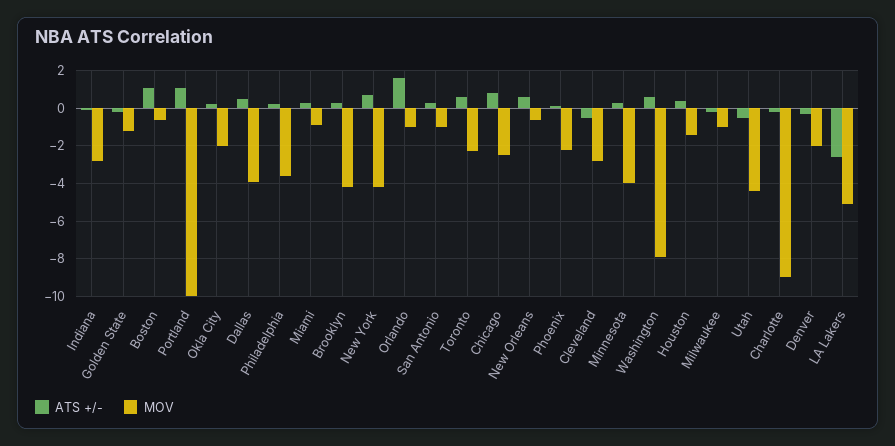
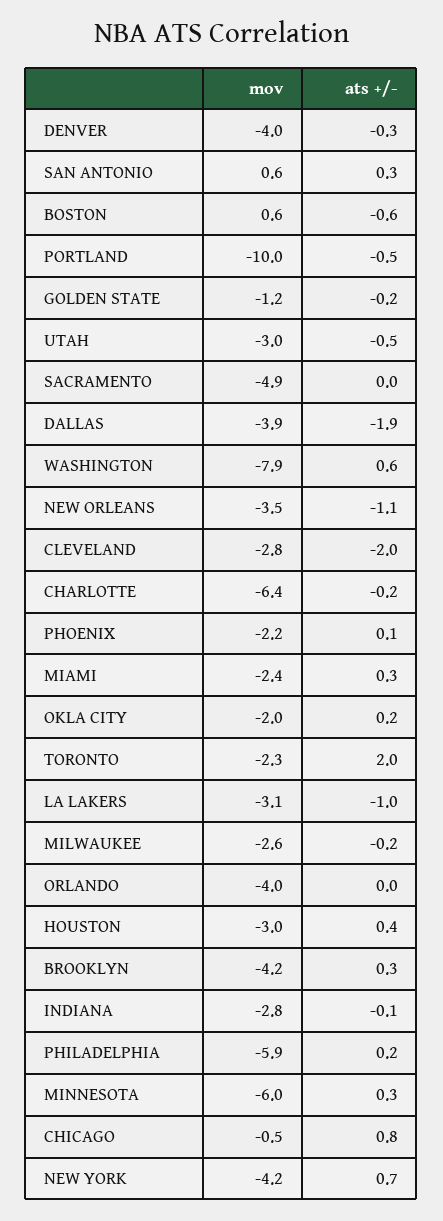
ATS +/-, Boston: 1 -> -0.6
MOV, Boston: -0.5 -> 0.6
ATS +/-, Portland: 1 -> -0.5
ATS +/-, Dallas: 0.5 -> -1.9
MOV, Philadelphia: -3.5 -> -5.9
MOV, Miami: -1 -> -2.4
ATS +/-, Orlando: 1.5 -> 0
MOV, Orlando: -1 -> -4
MOV, San Antonio: -1 -> 0.6
ATS +/-, Toronto: 0.5 -> 2
MOV, Chicago: -2.5 -> -0.5
ATS +/-, New Orleans: 0.5 -> -1.1
MOV, New Orleans: -0.5 -> -3.5
ATS +/-, Cleveland: -0.5 -> -2
MOV, Minnesota: -4 -> -6
MOV, Houston: -1.5 -> -3
MOV, Milwaukee: -1 -> -2.6
MOV, Utah: -4.5 -> -3
MOV, Charlotte: -9 -> -6.4
MOV, Denver: -2 -> -4
ATS +/-, LA Lakers: -2.5 -> -1
MOV, LA Lakers: -5 -> -3.1
MOV, SACRAMENTO: none -> -4.9
ATS +/-, SACRAMENTO: none -> 0

